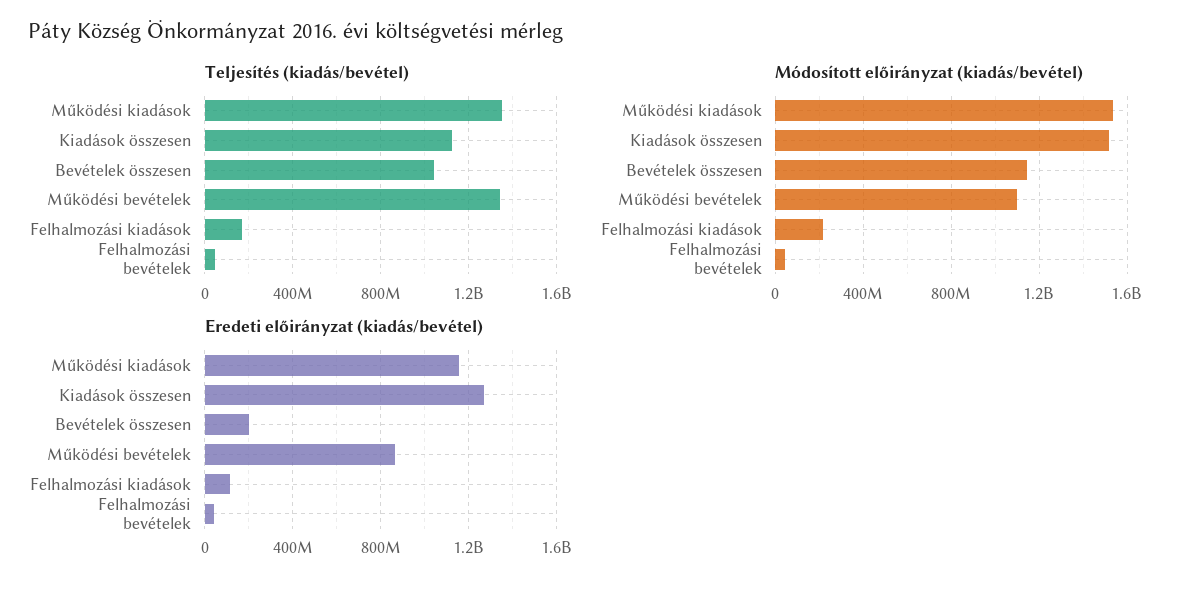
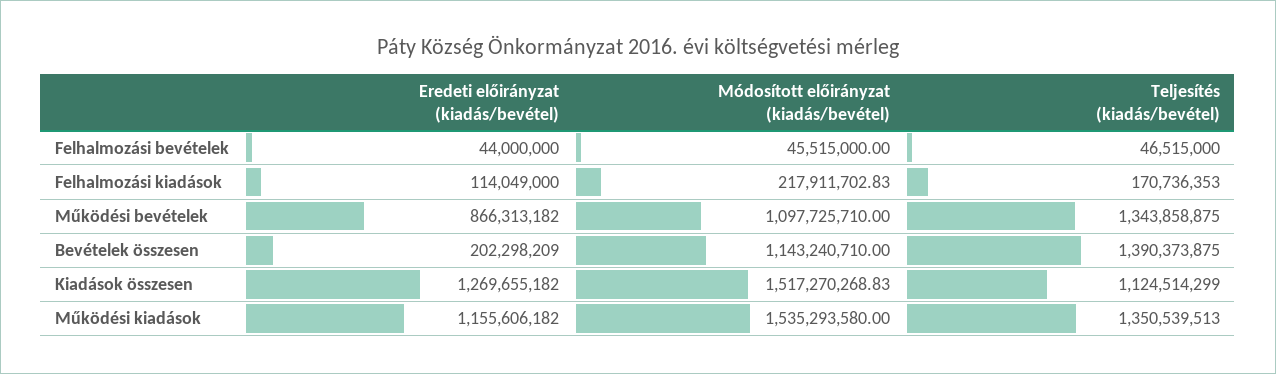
Teljesítés (kiadás/bevétel), Bevételek összesen: 1050000000 -> 1390373875

